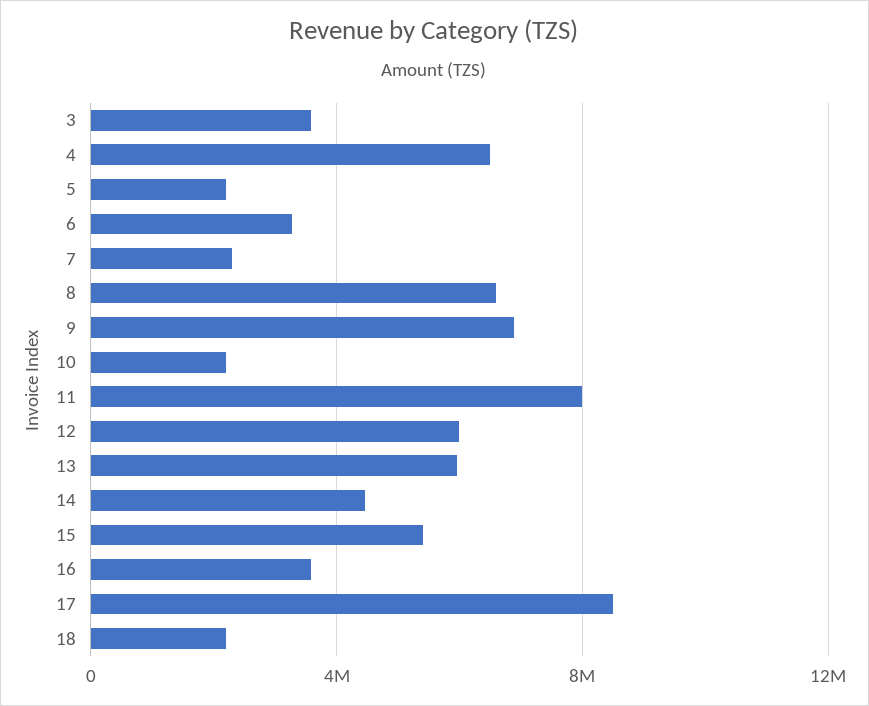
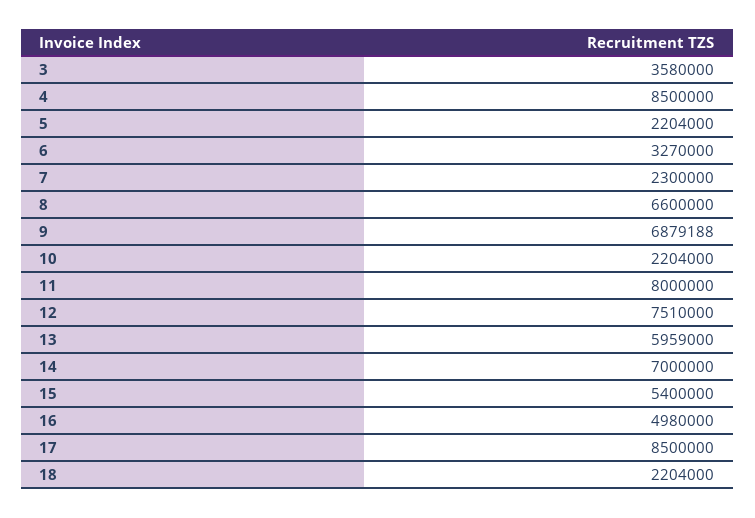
4: 6500000 -> 8500000
12: 6000000 -> 7510000
14: 4500000 -> 7000000
16: 3500000 -> 4980000

